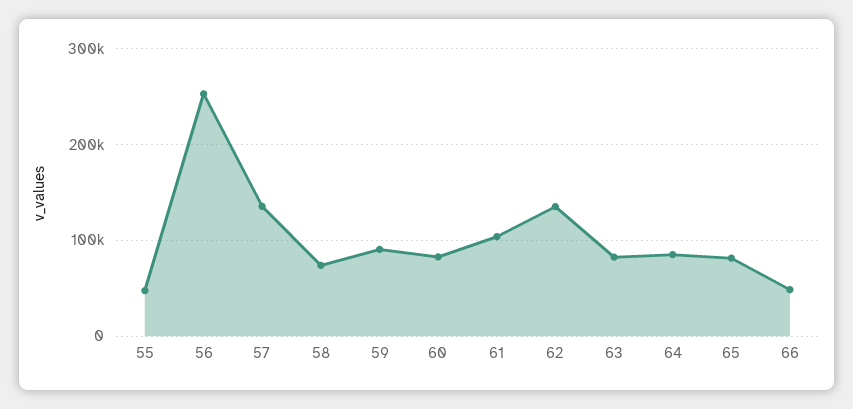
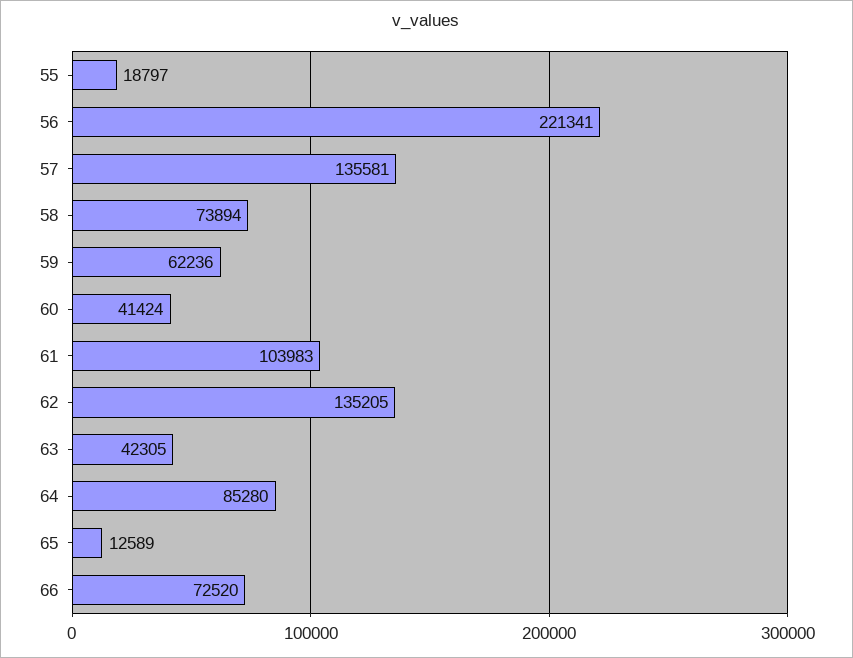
55: 50000 -> 18797
56: 250000 -> 221341
59: 90000 -> 62236
60: 80000 -> 41424
63: 80000 -> 42305
65: 80000 -> 12589
66: 50000 -> 72520

